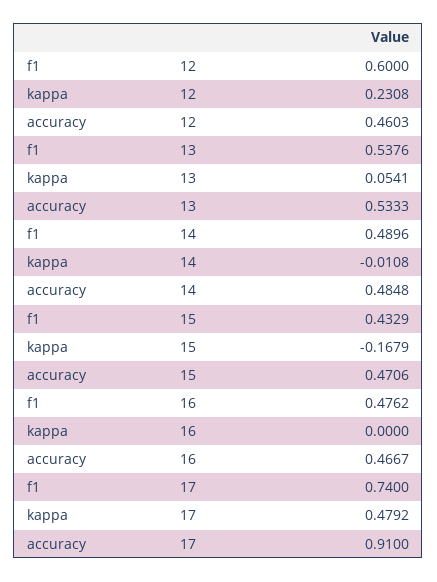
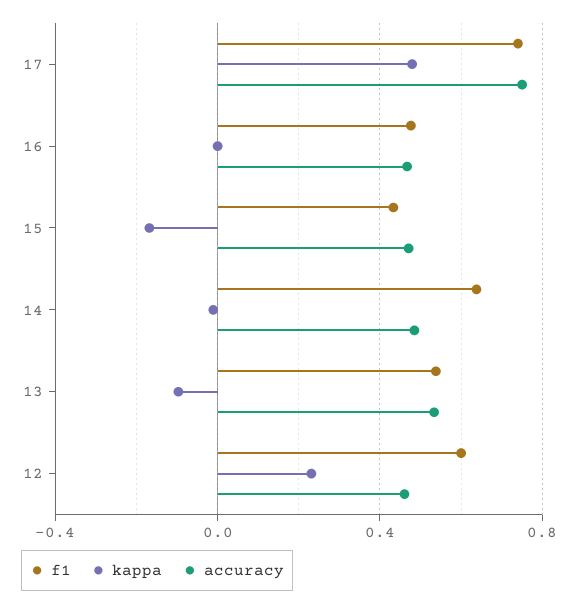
kappa, 13: 0.0541 -> -0.1
f1, 14: 0.4896 -> 0.65
accuracy, 17: 0.91 -> 0.75

